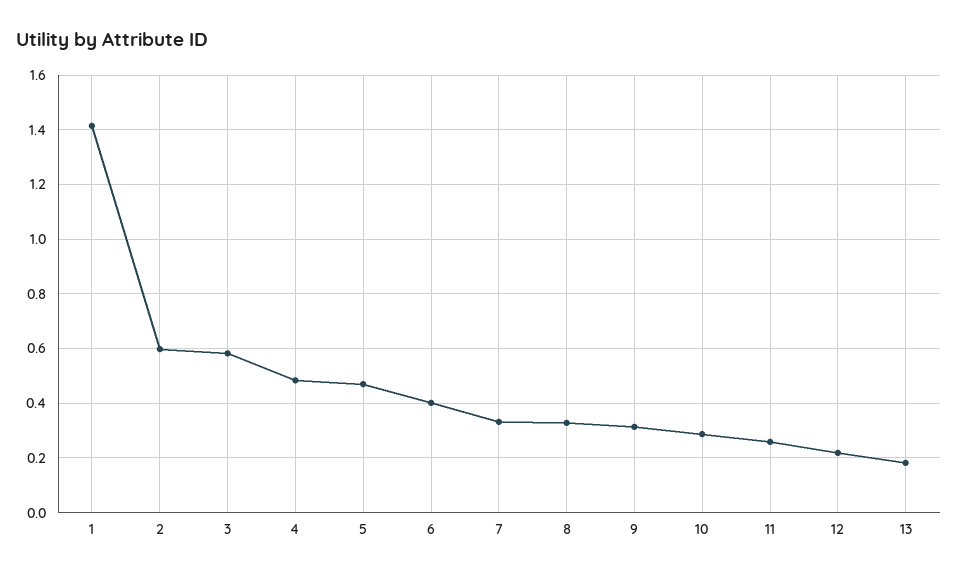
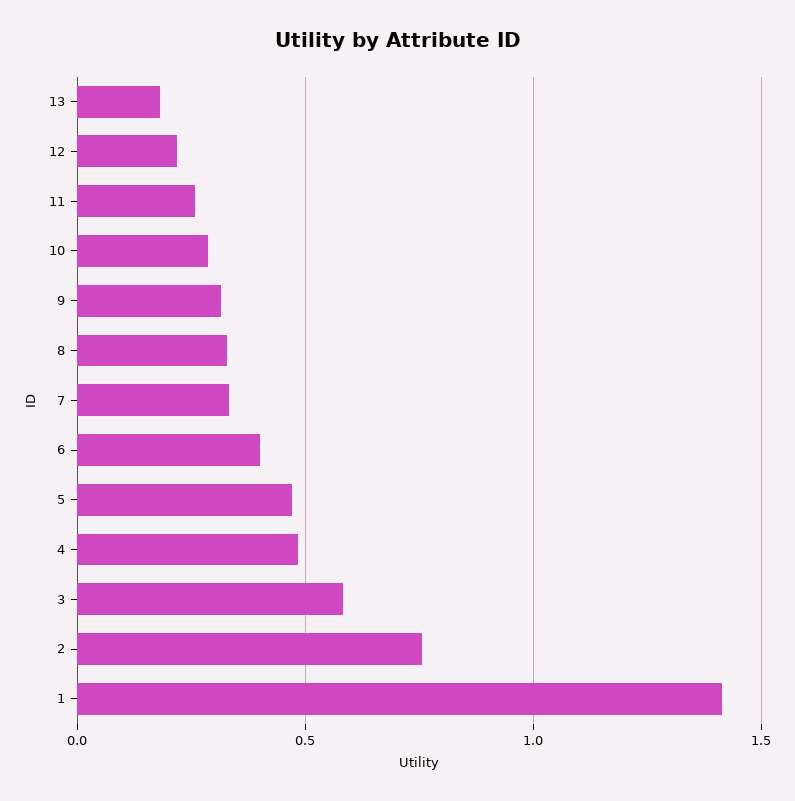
2: 0.6 -> 0.75

